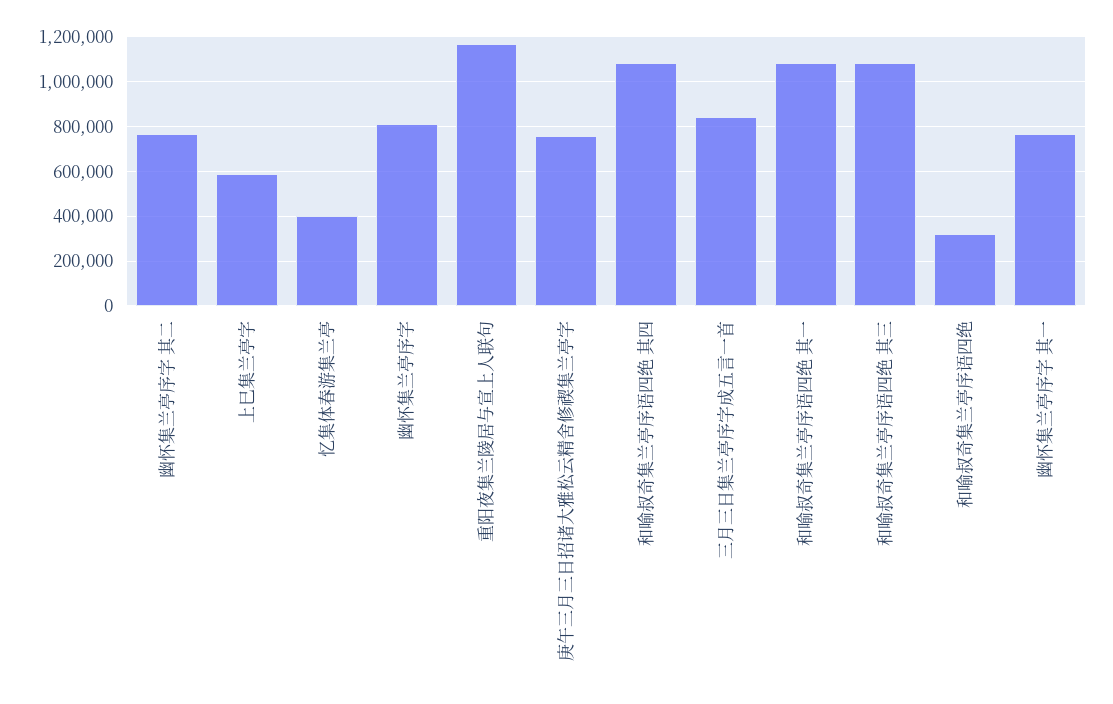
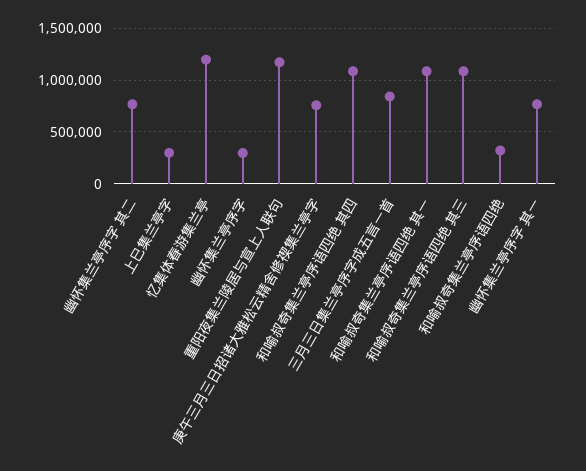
上巳集兰亭字: 600000 -> 300000
忆集体春游集兰亭: 400000 -> 1200000
幽怀集兰亭序字: 800000 -> 300000

